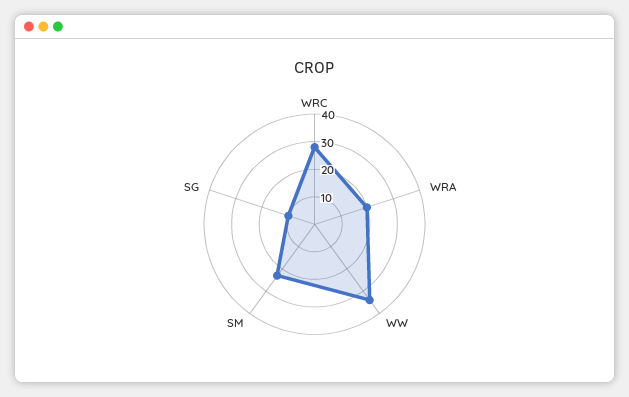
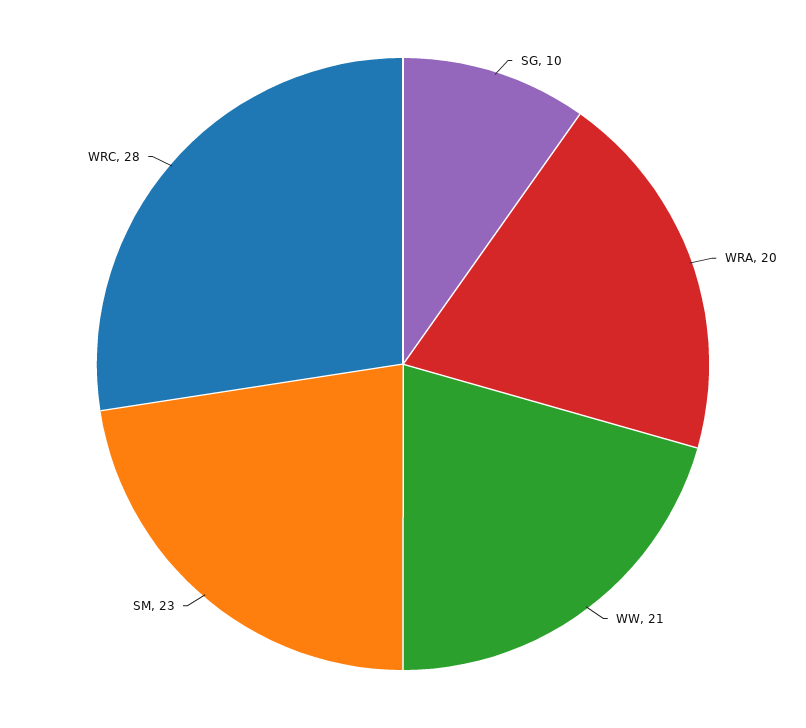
WW: 35 -> 21

